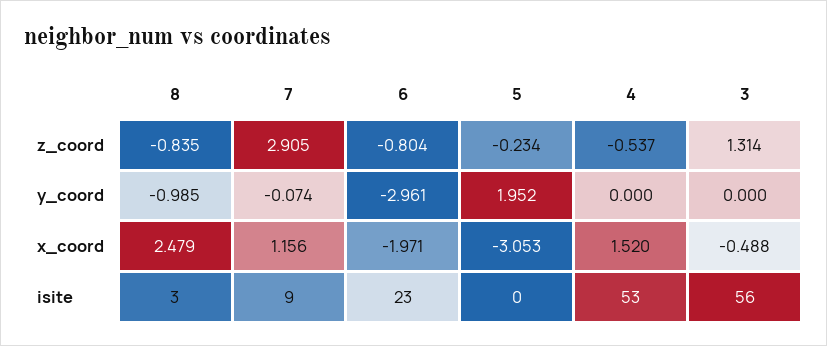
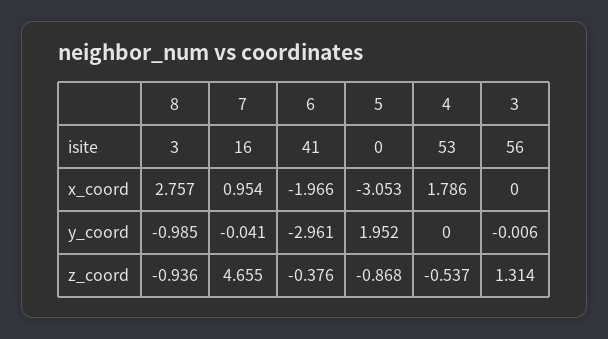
8, z_coord: -0.835 -> -0.936
7, z_coord: 2.905 -> 4.655
6, z_coord: -0.804 -> -0.376
5, z_coord: -0.234 -> -0.868
7, y_coord: -0.074 -> -0.041
3, y_coord: 0 -> -0.006
8, x_coord: 2.479 -> 2.757
7, x_coord: 1.156 -> 0.954
6, x_coord: -1.971 -> -1.966
4, x_coord: 1.52 -> 1.786
3, x_coord: -0.488 -> 0
7, isite: 9 -> 16
6, isite: 23 -> 41

